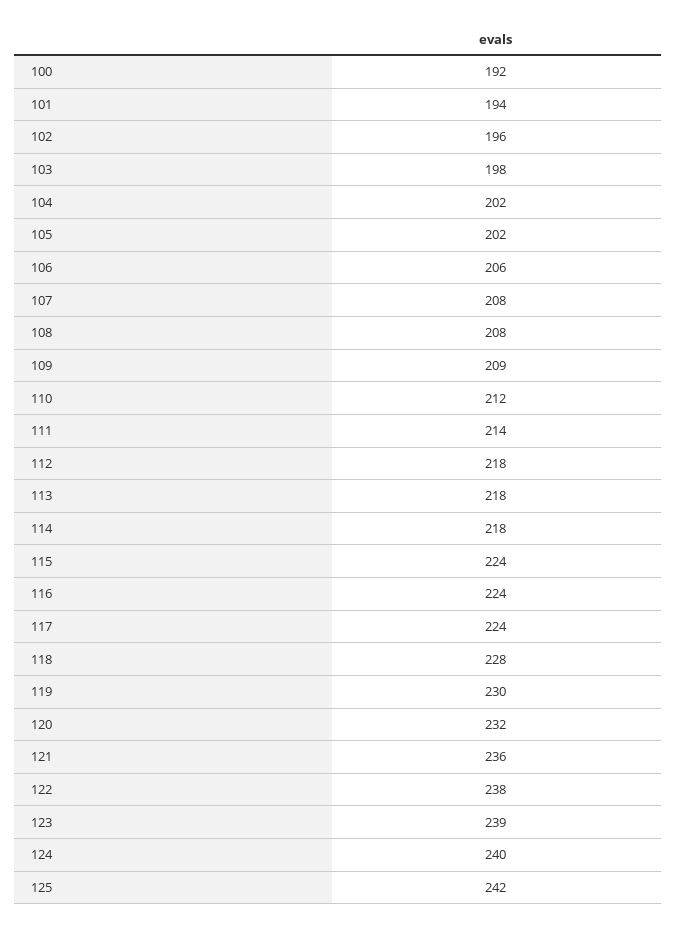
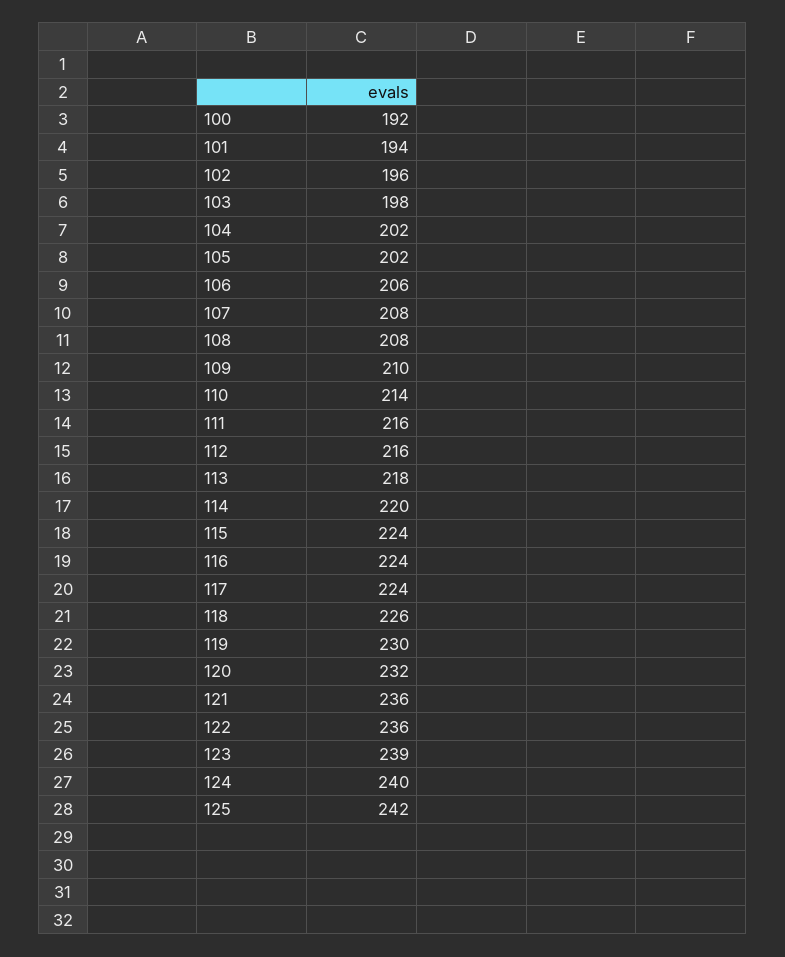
109: 209 -> 210
110: 212 -> 214
111: 214 -> 216
112: 218 -> 216
114: 218 -> 220
118: 228 -> 226
122: 238 -> 236

